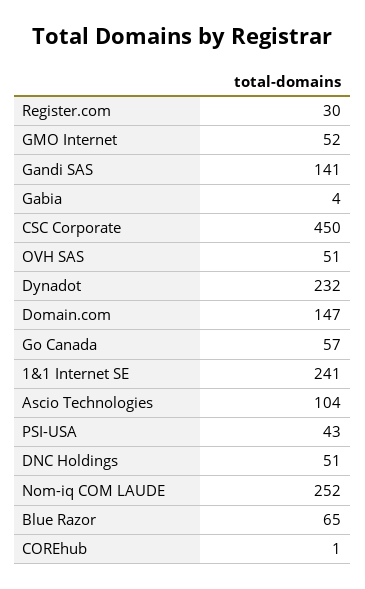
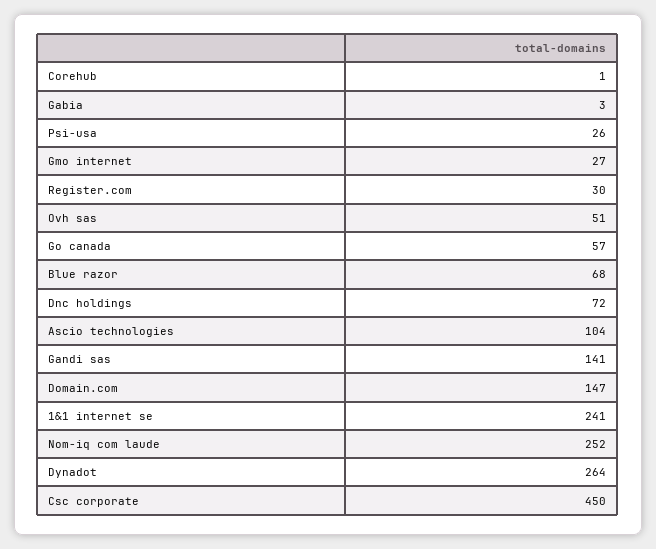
GMO Internet: 52 -> 27
Gabia: 4 -> 3
Dynadot: 232 -> 264
PSI-USA: 43 -> 26
DNC Holdings: 51 -> 72
Blue Razor: 65 -> 68

